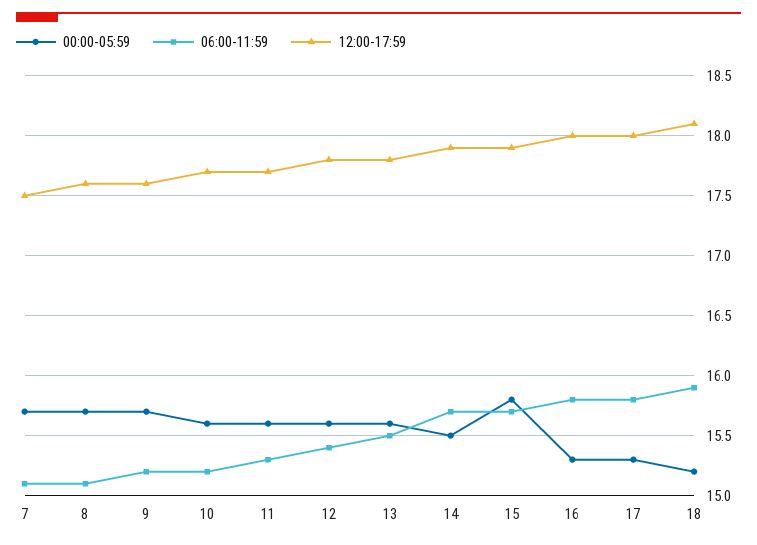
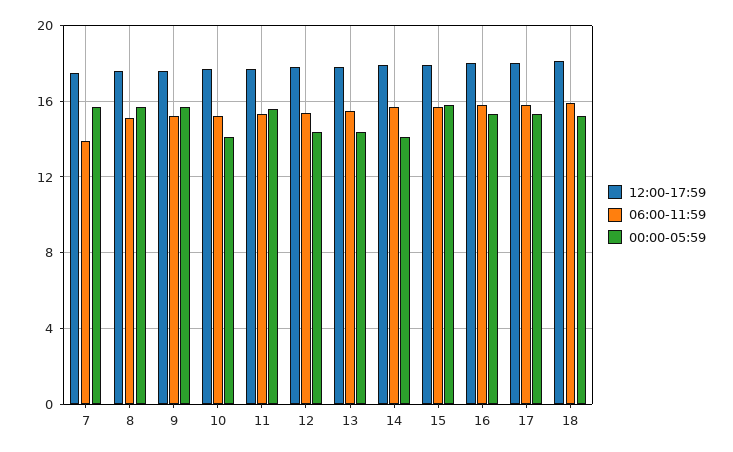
06:00-11:59, 7: 15.1 -> 14
00:00-05:59, 10: 15.6 -> 14
00:00-05:59, 12: 15.6 -> 14.5
00:00-05:59, 13: 15.6 -> 14.5
00:00-05:59, 14: 15.5 -> 14

